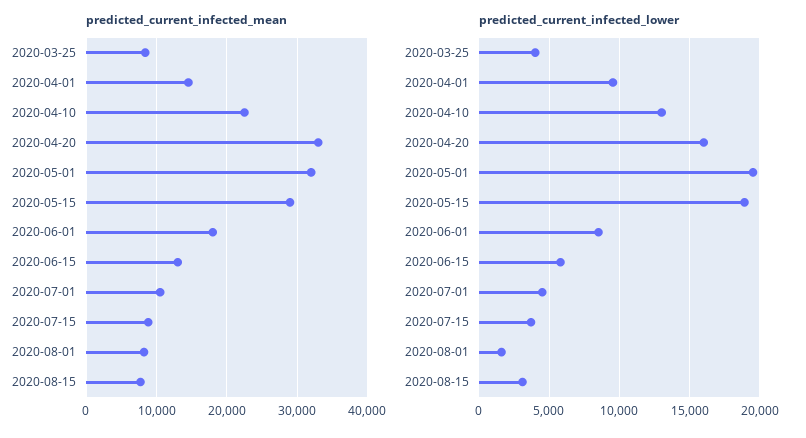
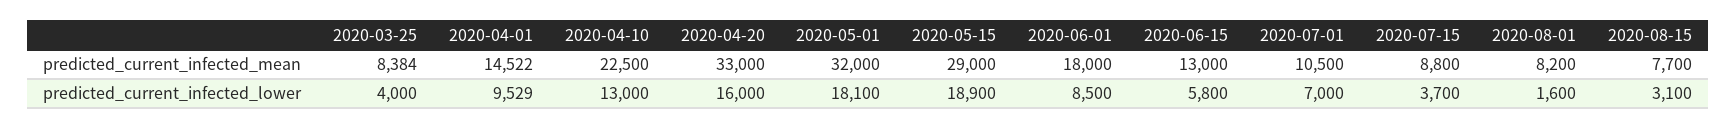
predicted_current_infected_lower, 2020-05-01: 19500 -> 18100
predicted_current_infected_lower, 2020-07-01: 4500 -> 7000

